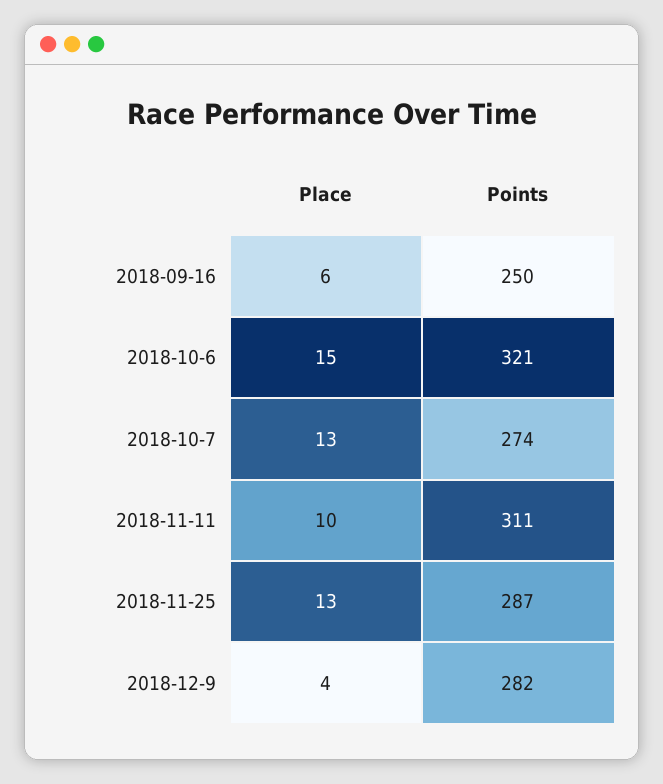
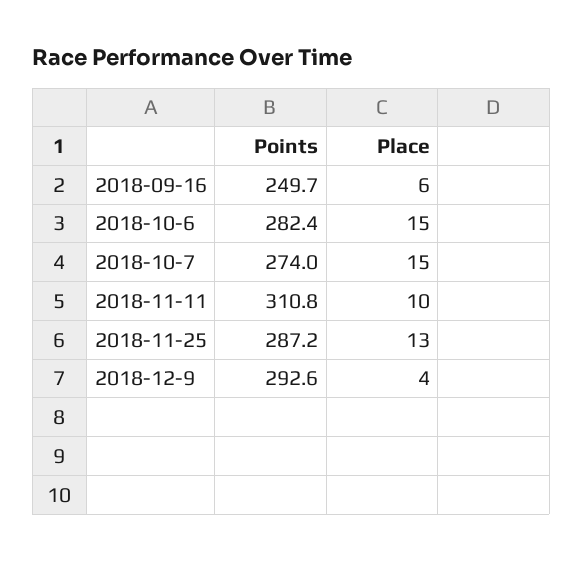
Points, 2018-10-6: 321 -> 282.4
Place, 2018-10-7: 13 -> 15
Points, 2018-12-9: 282 -> 292.6

